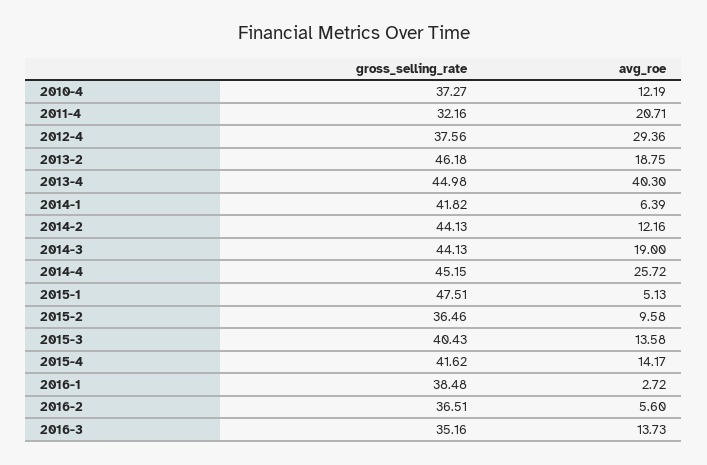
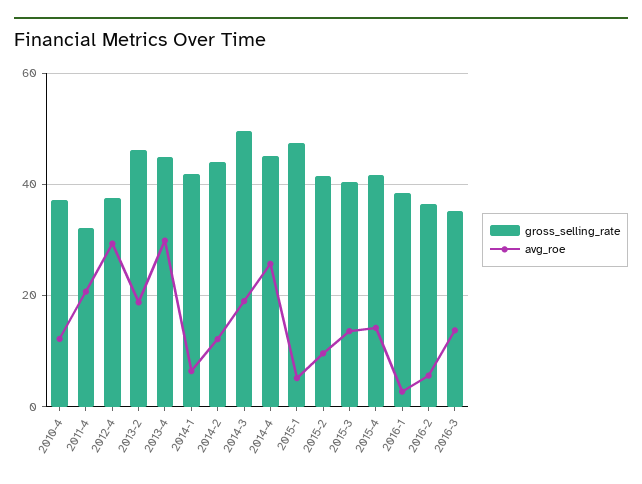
avg_roe, 2013-4: 40.3 -> 30
gross_selling_rate, 2014-3: 44.13 -> 50
gross_selling_rate, 2015-2: 36.46 -> 42

